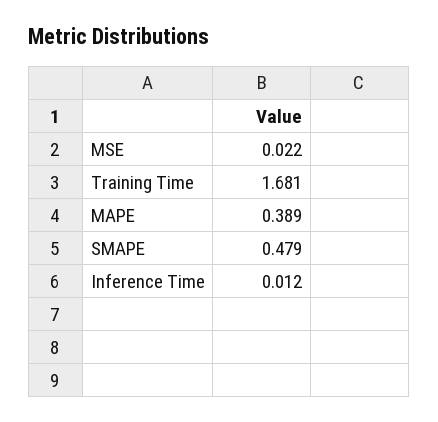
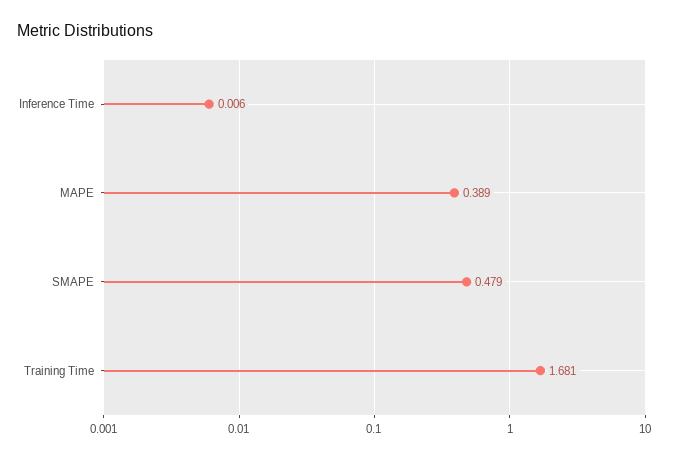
MSE: 0.022 -> none
Inference Time: 0.012 -> 0.006

